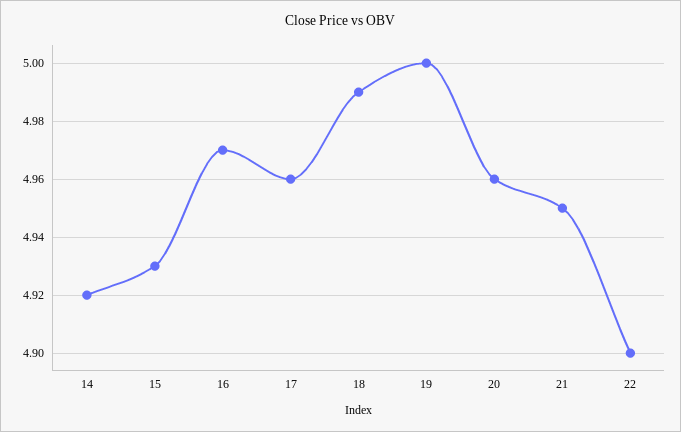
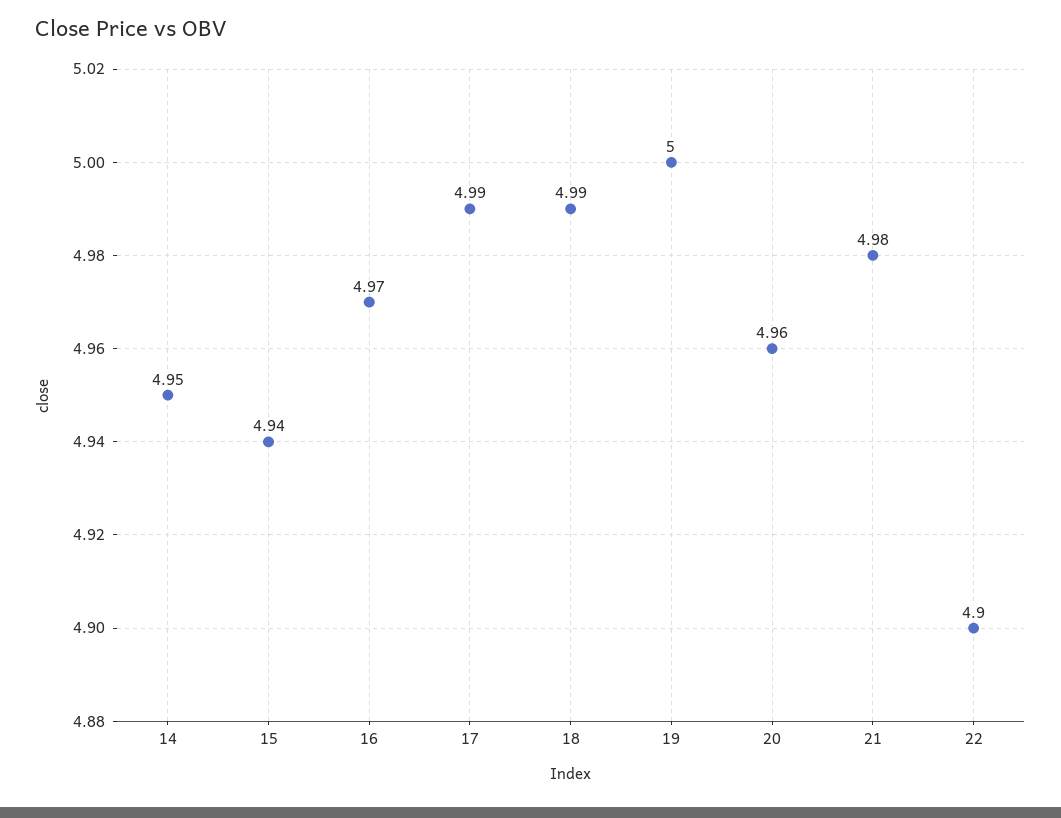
14: 4.92 -> 4.95
15: 4.93 -> 4.94
17: 4.96 -> 4.99
21: 4.95 -> 4.98

